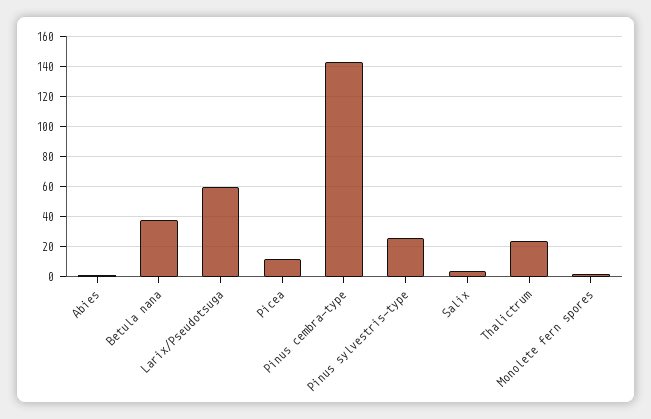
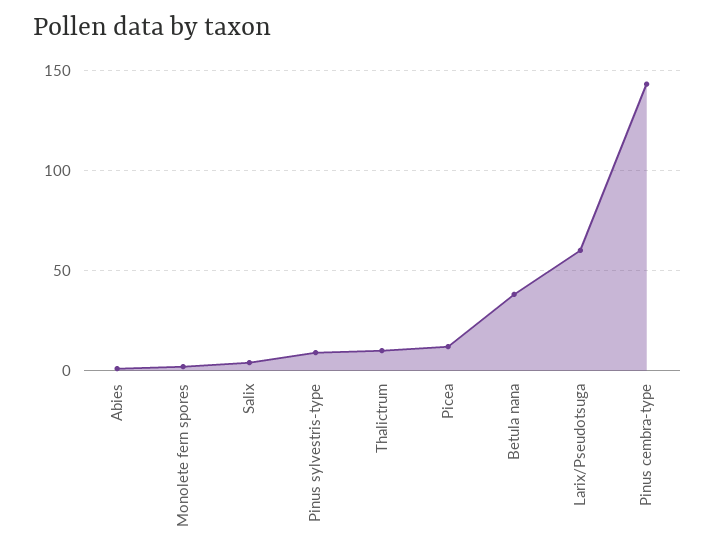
Pinus sylvestris-type: 25 -> 10
Thalictrum: 25 -> 10

